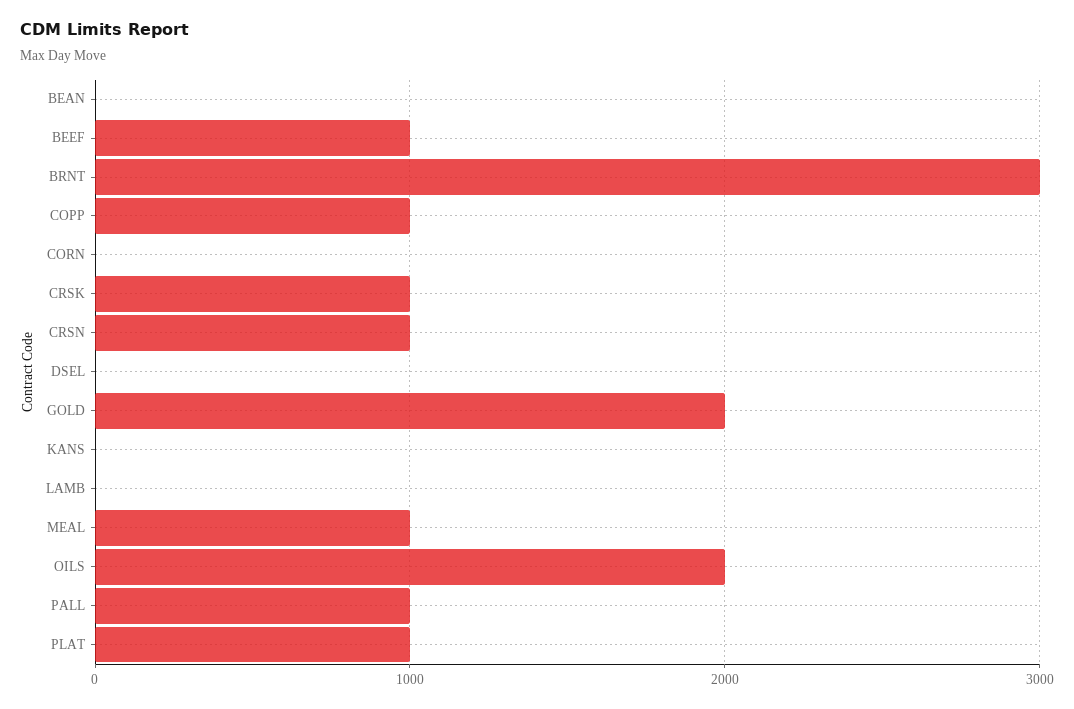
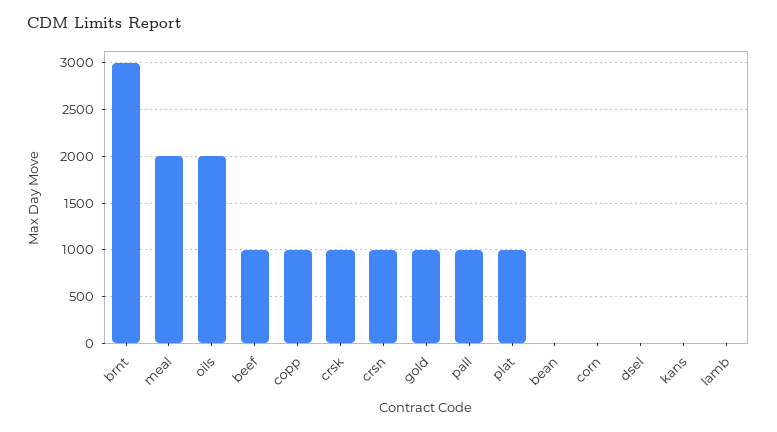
GOLD: 2000 -> 1000
MEAL: 1000 -> 2000

